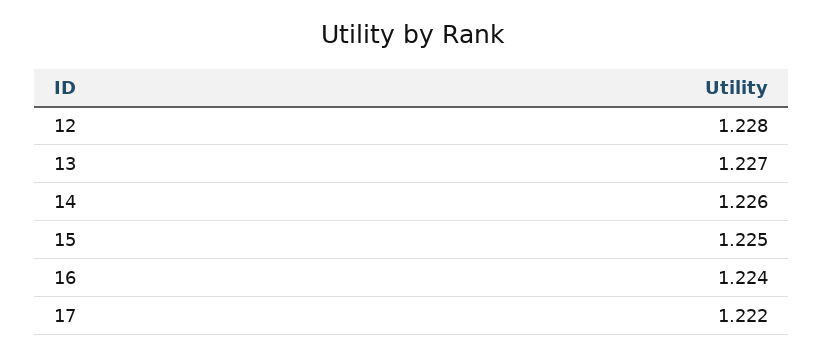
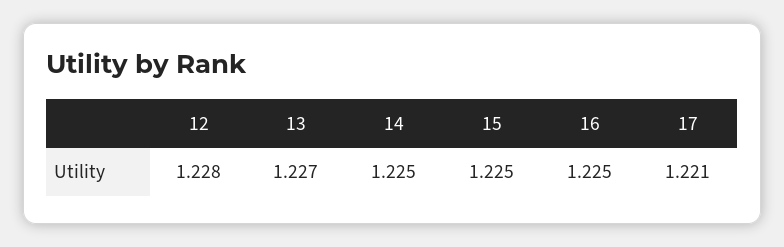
14: 1.226 -> 1.225
16: 1.224 -> 1.225
17: 1.222 -> 1.221

